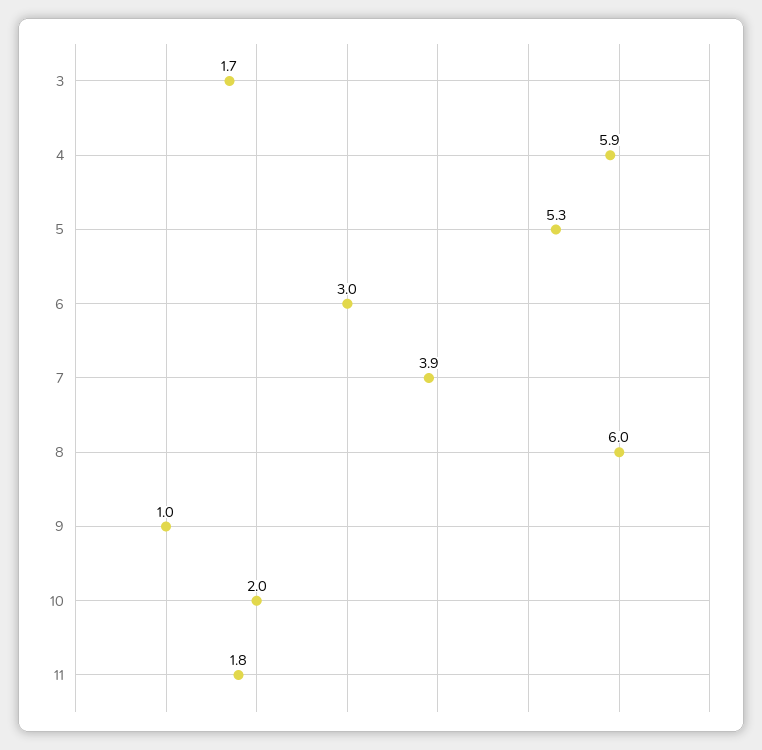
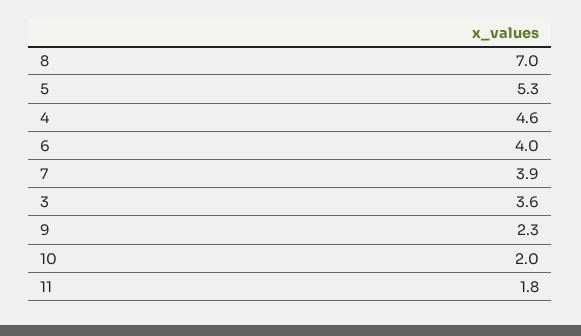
3: 1.7 -> 3.6
4: 5.9 -> 4.6
6: 3 -> 4
8: 6 -> 7
9: 1 -> 2.3

